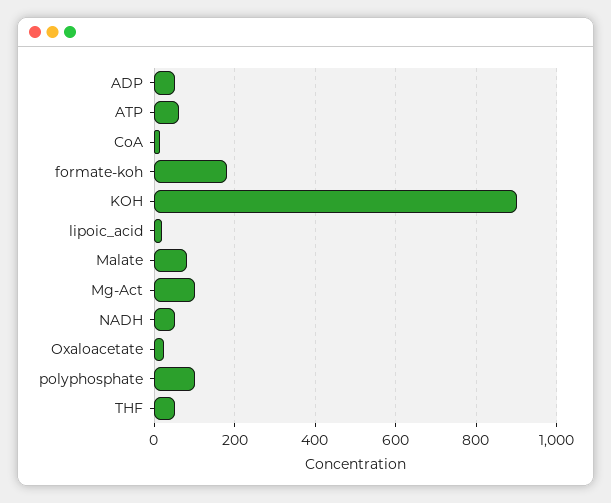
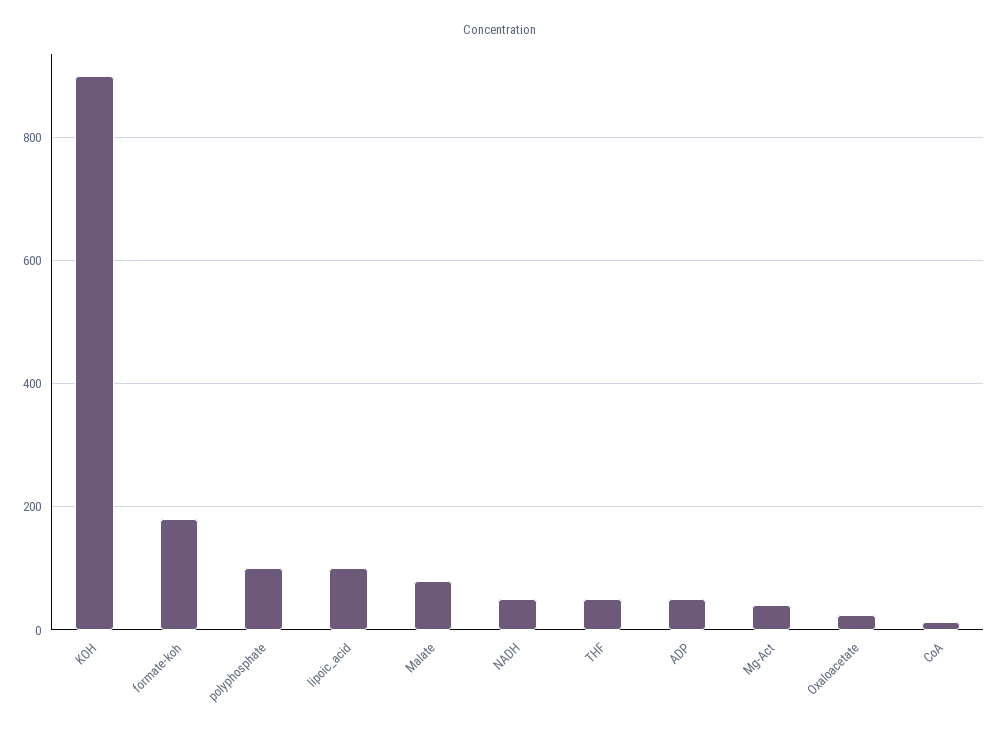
ATP: 60 -> none
lipoic_acid: 20 -> 100
Mg-Act: 100 -> 40

